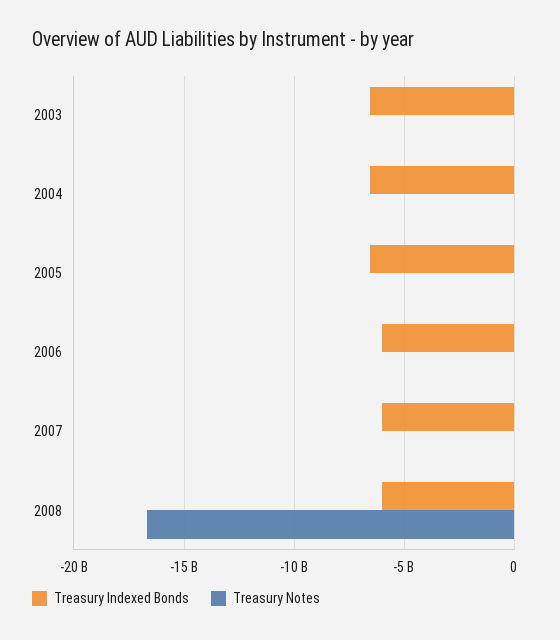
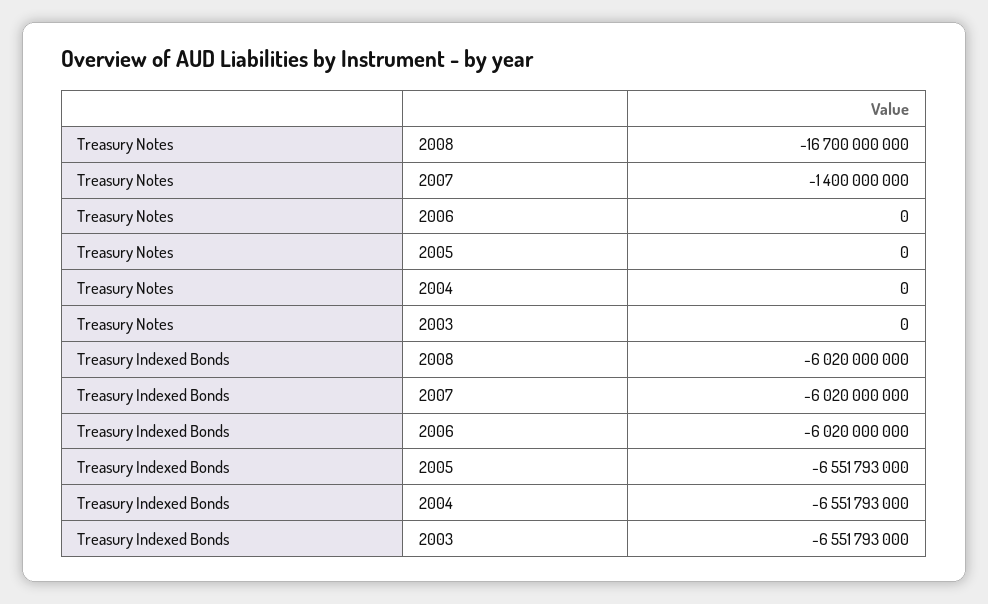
Treasury Notes, 2007: 0 -> -1400000000

